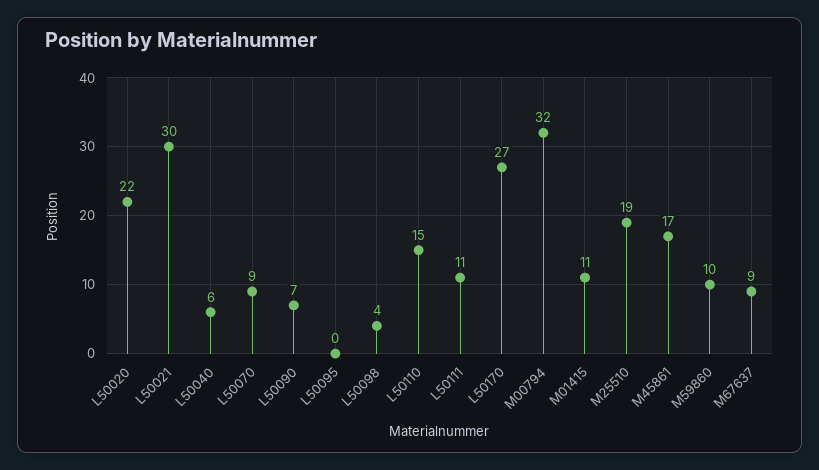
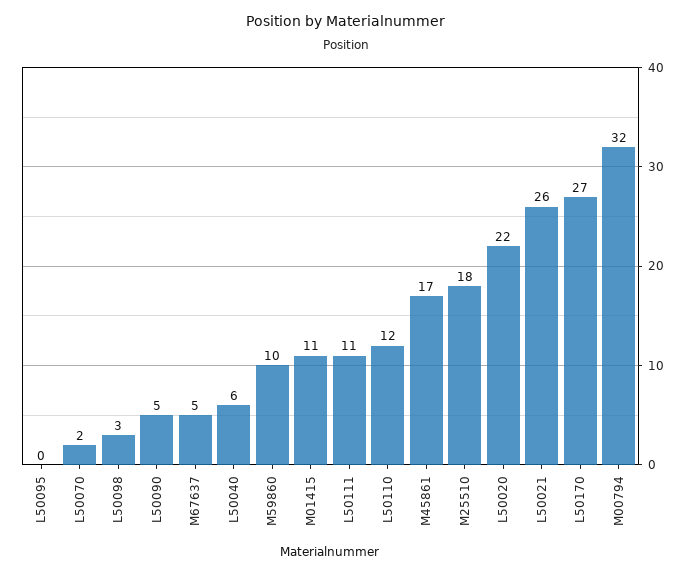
L50021: 30 -> 26
L50070: 9 -> 2
L50090: 7 -> 5
L50098: 4 -> 3
L50110: 15 -> 12
M25510: 19 -> 18
M67637: 9 -> 5

